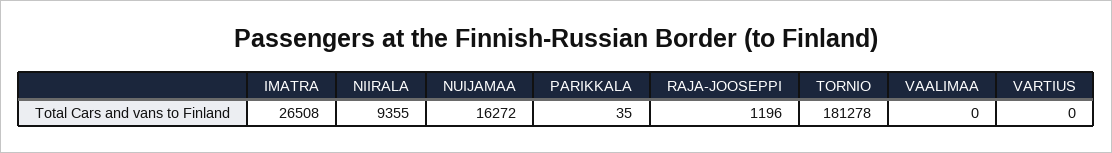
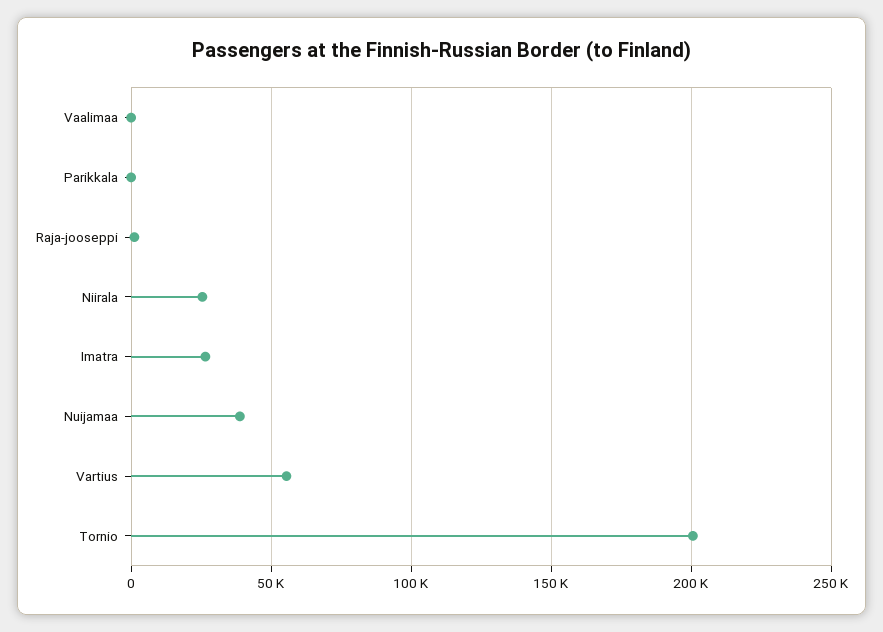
NIIRALA: 9355 -> 25000
NUIJAMAA: 16272 -> 40000
TORNIO: 181278 -> 200000
VARTIUS: 0 -> 55000

